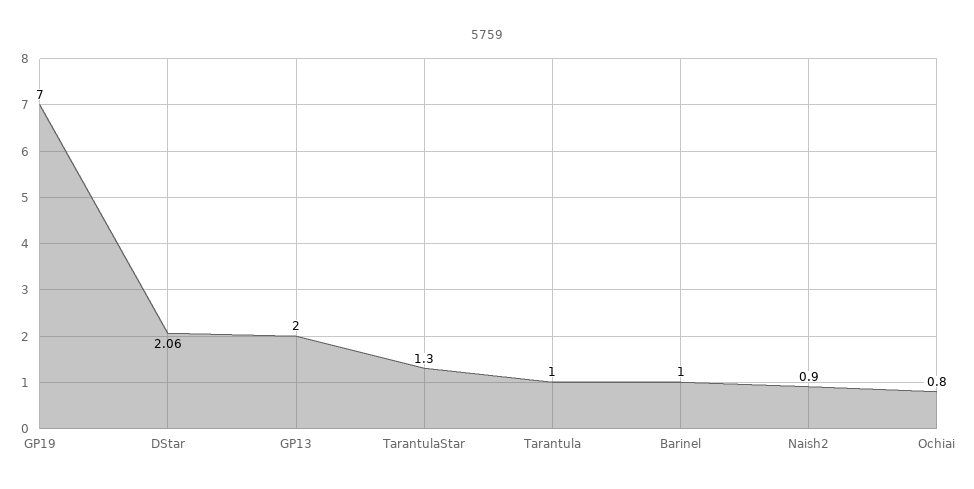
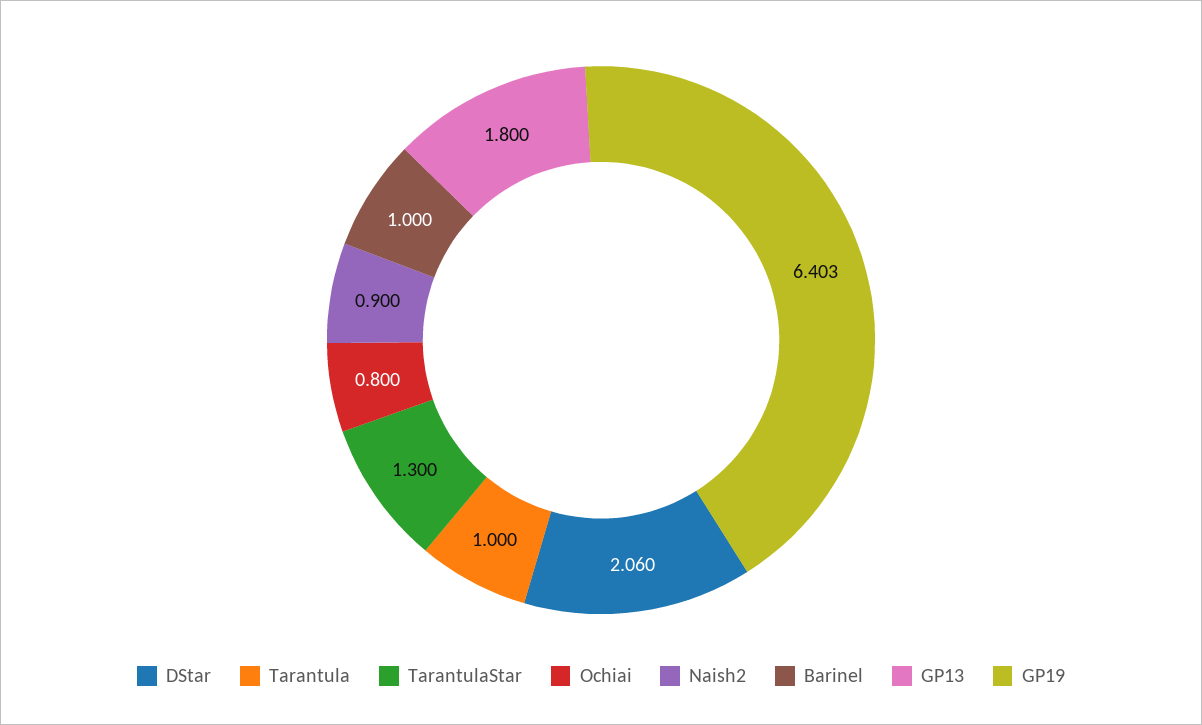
GP19: 7 -> 6.403
GP13: 2 -> 1.8

